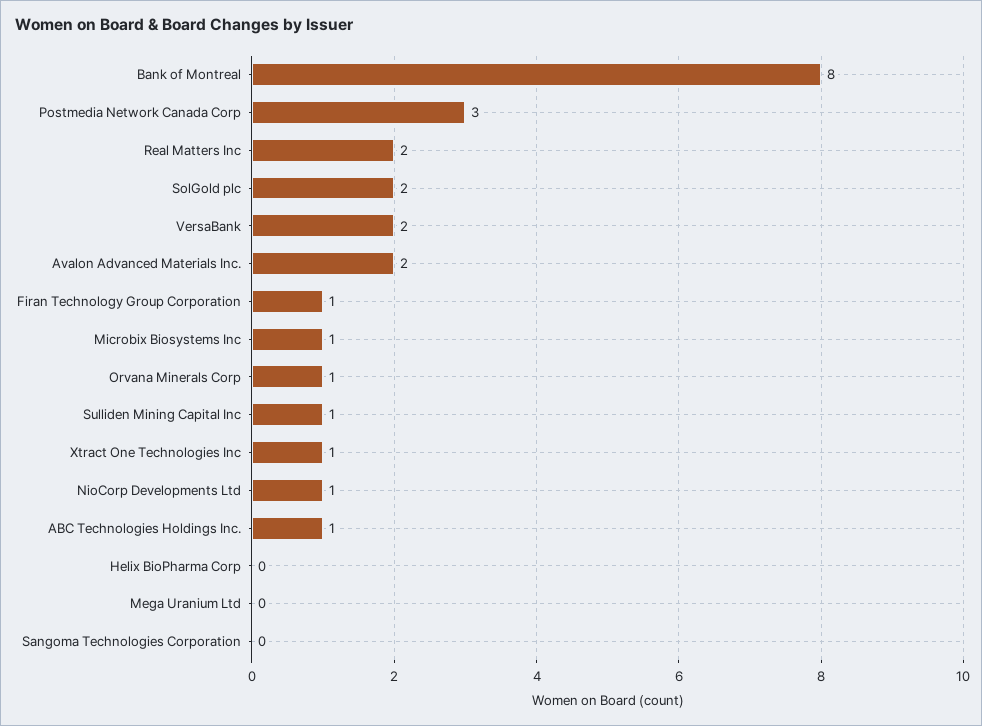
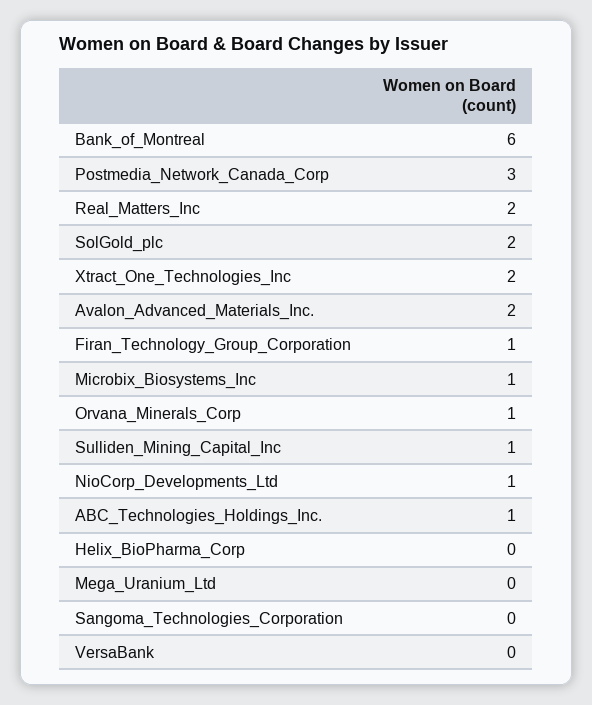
Bank of Montreal: 8 -> 6
VersaBank: 2 -> 0
Xtract One Technologies Inc: 1 -> 2

